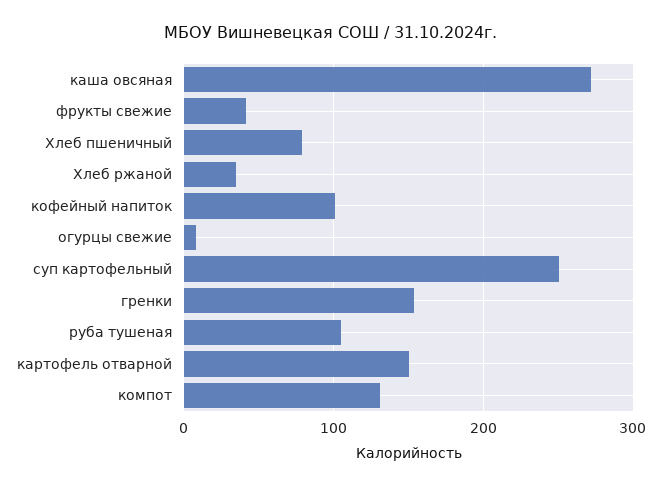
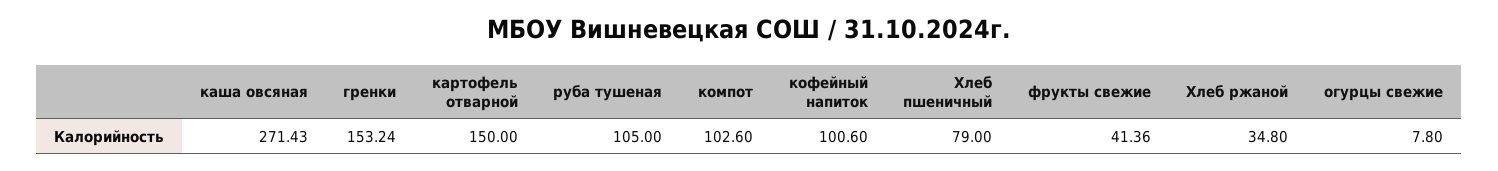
суп картофельный: 250 -> none
компот: 130 -> 102.6

